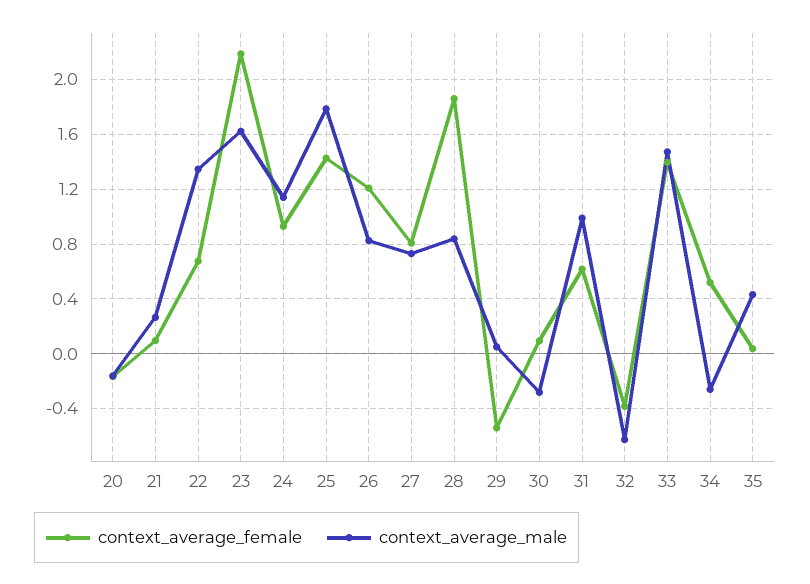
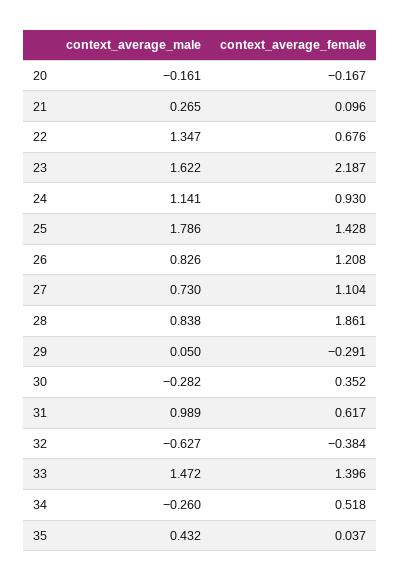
context_average_female, 27: 0.8 -> 1.104
context_average_female, 29: -0.55 -> -0.291
context_average_female, 30: 0.1 -> 0.352

